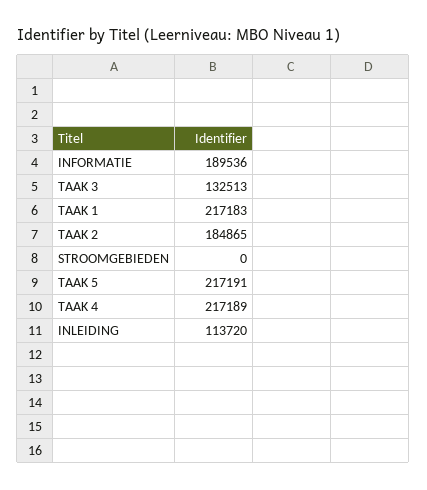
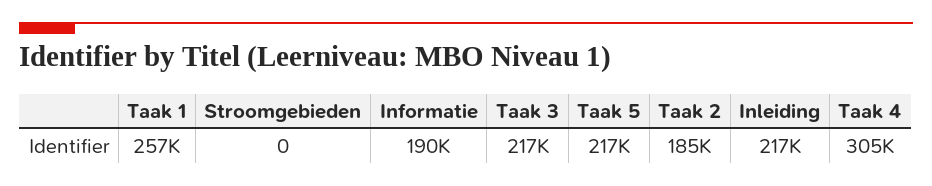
TAAK 3: 132513 -> 217000
TAAK 1: 217183 -> 257000
TAAK 4: 217189 -> 305000
INLEIDING: 113720 -> 217000

